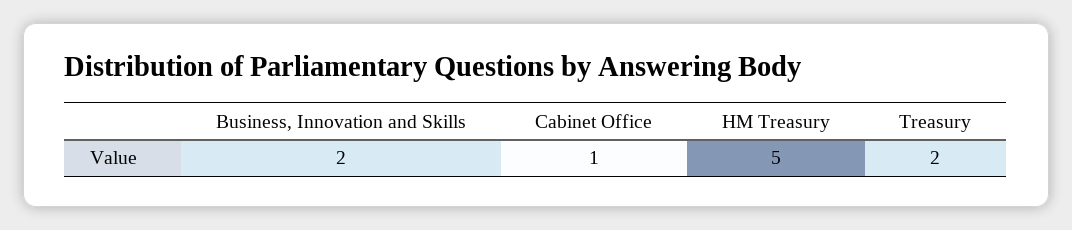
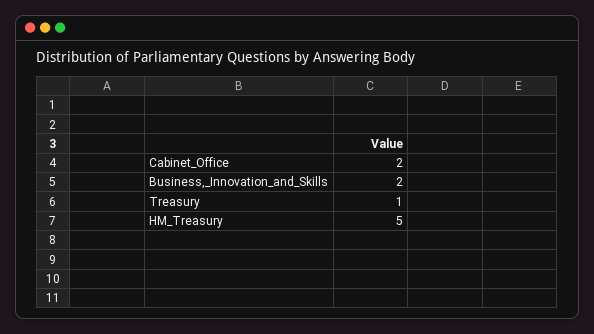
Cabinet Office: 1 -> 2
Treasury: 2 -> 1

